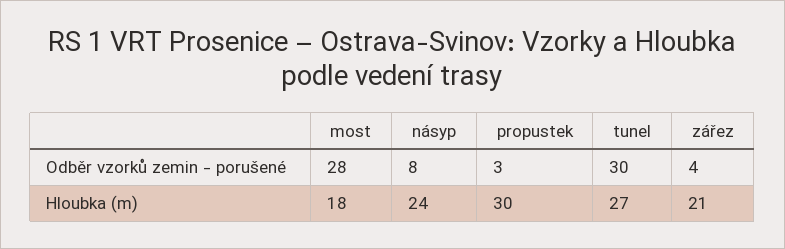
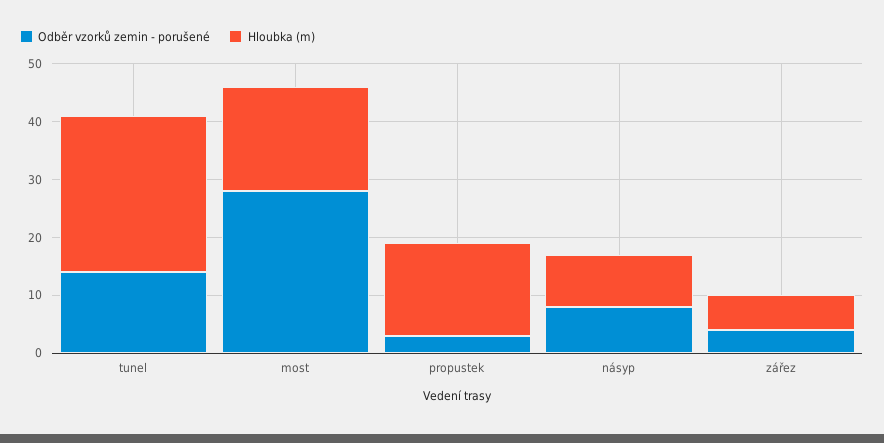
Odběr vzorků zemin - porušené, tunel: 30 -> 15
Hloubka (m), násyp: 24 -> 10
Hloubka (m), propustek: 30 -> 15
Hloubka (m), zářez: 21 -> 5

